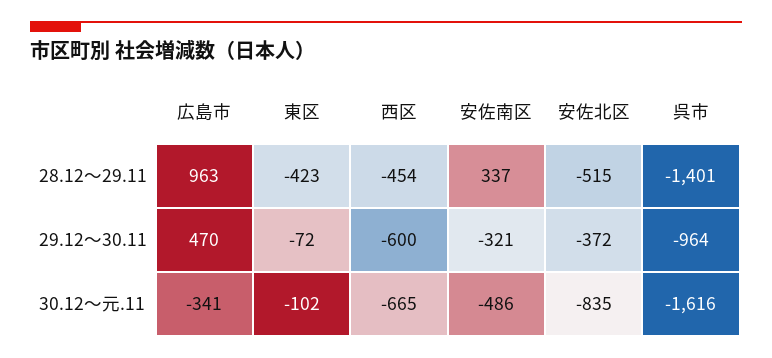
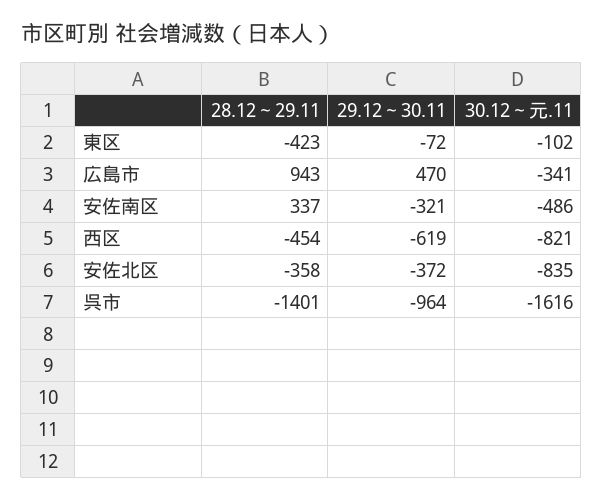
広島市, 28.12～29.11: 963 -> 943
安佐北区, 28.12～29.11: -515 -> -358
西区, 29.12～30.11: -600 -> -619
西区, 30.12～元.11: -665 -> -821

